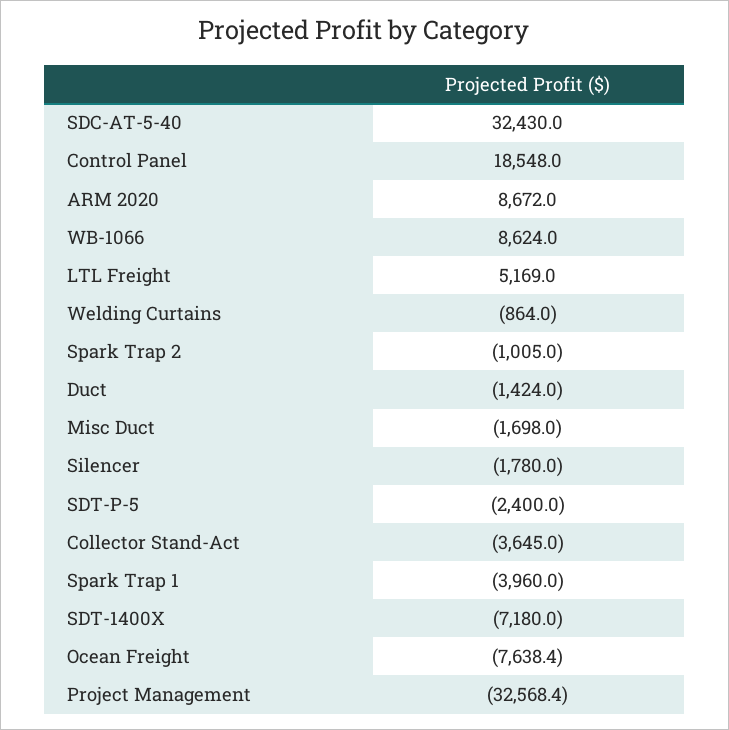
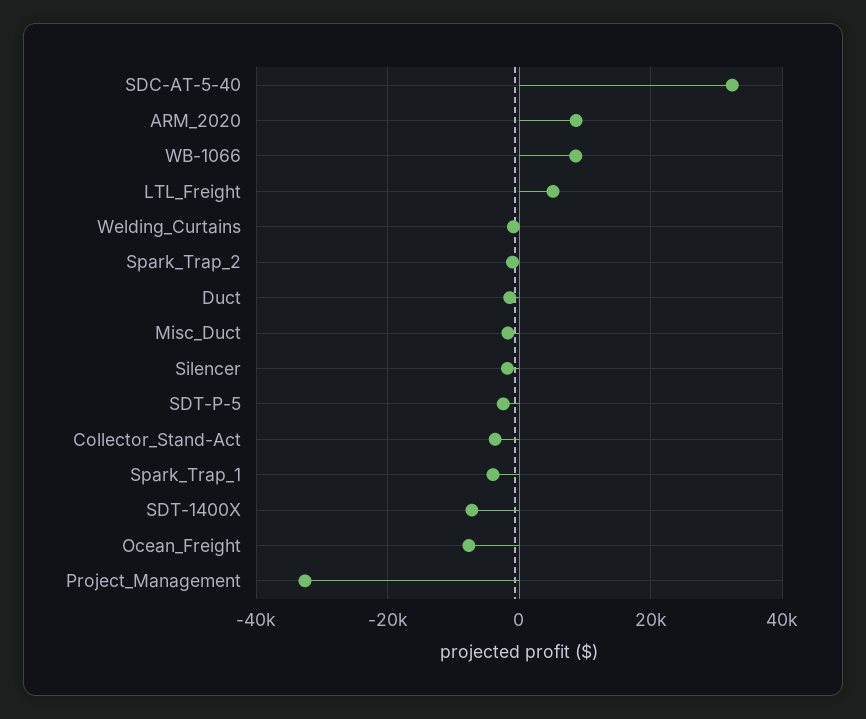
Control Panel: 18548 -> none

